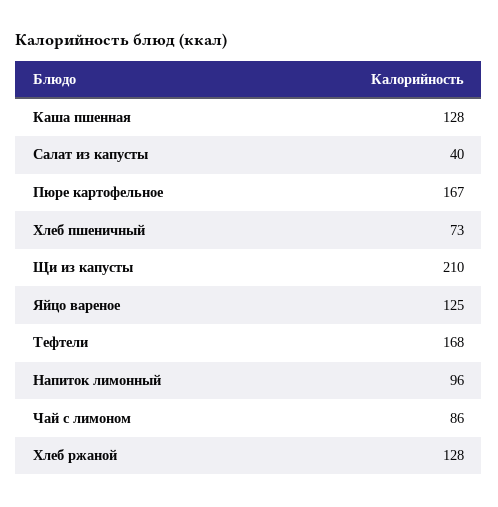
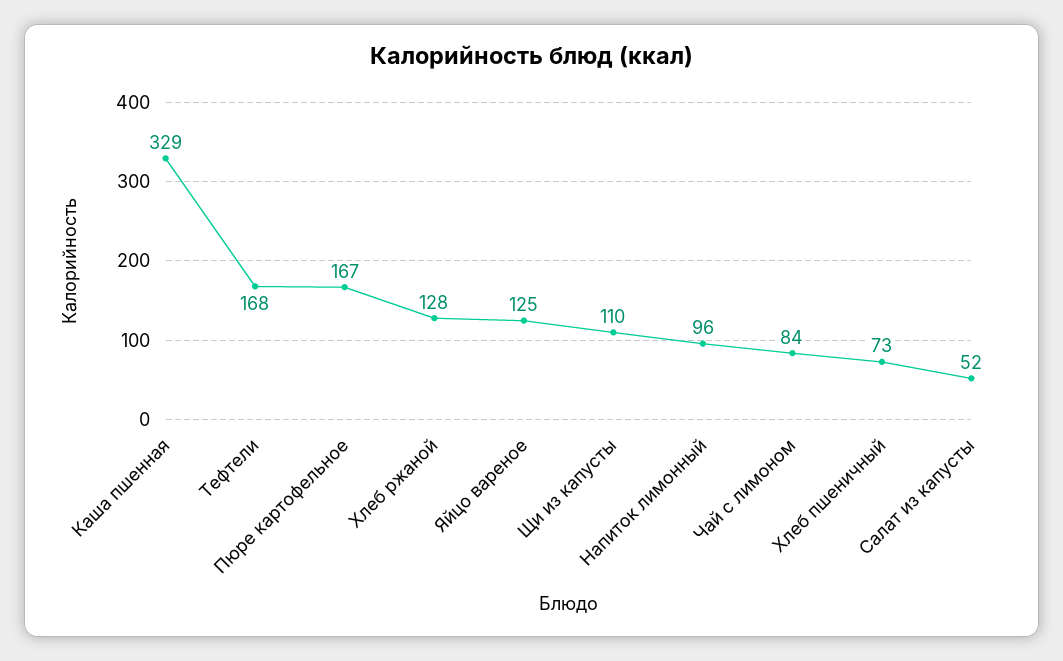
Каша пшенная: 128 -> 329
Салат из капусты: 40 -> 52
Щи из капусты: 210 -> 110
Чай с лимоном: 86 -> 84

